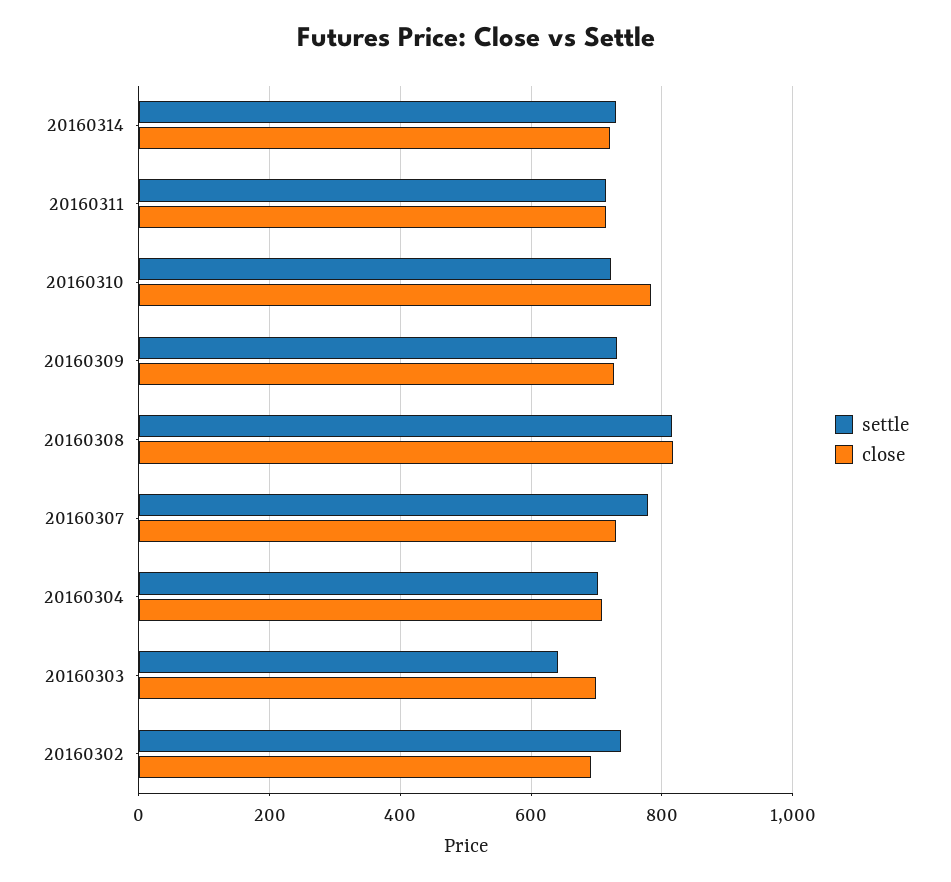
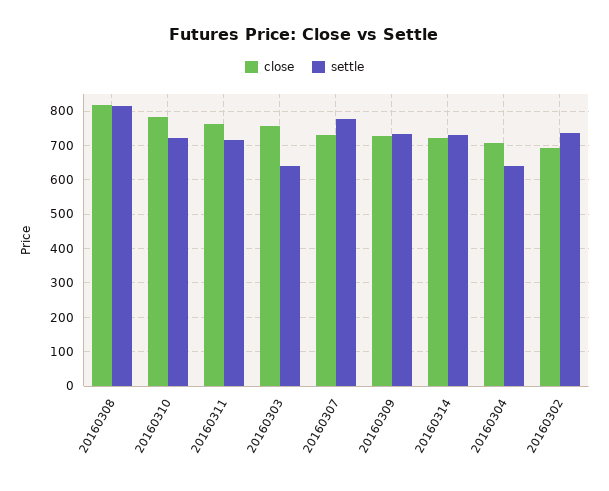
close, 20160311: 720 -> 760
settle, 20160304: 700 -> 640
close, 20160303: 700 -> 760

